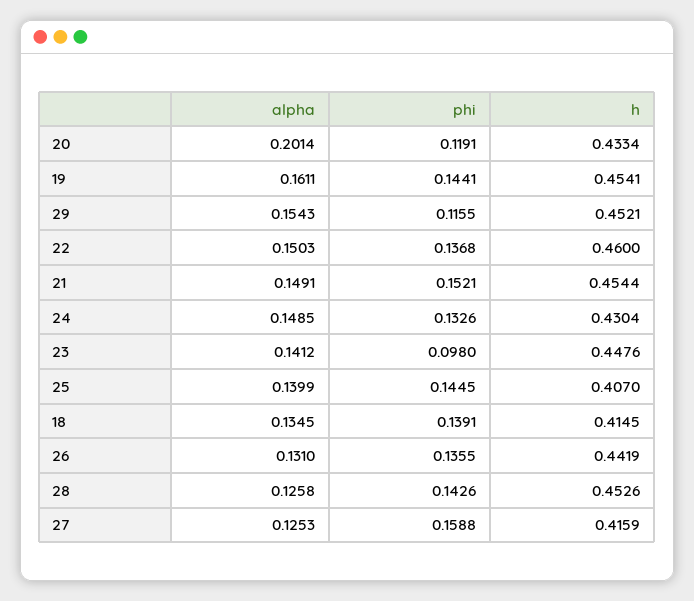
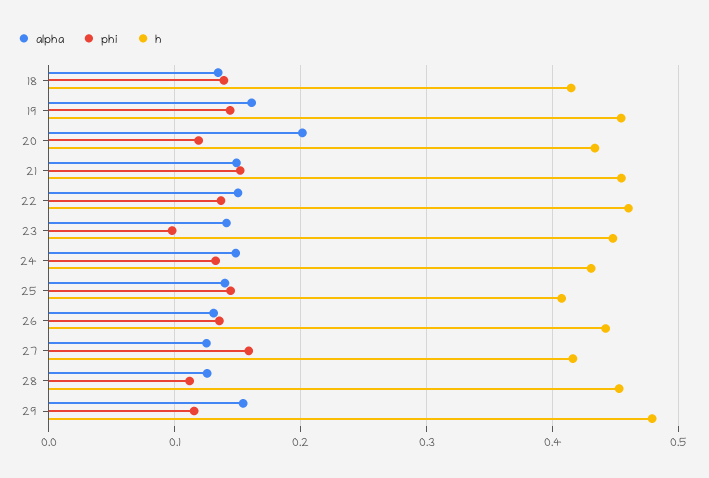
h, 29: 0.4521 -> 0.48
phi, 28: 0.1426 -> 0.11

